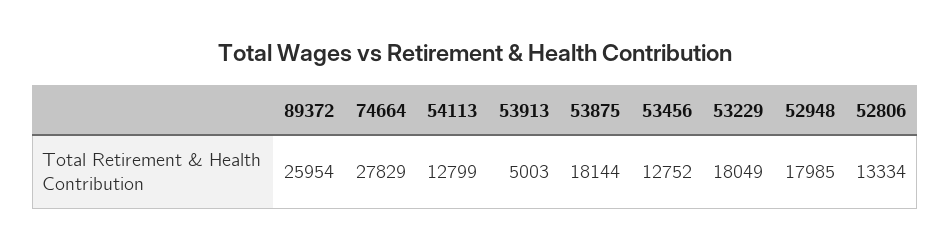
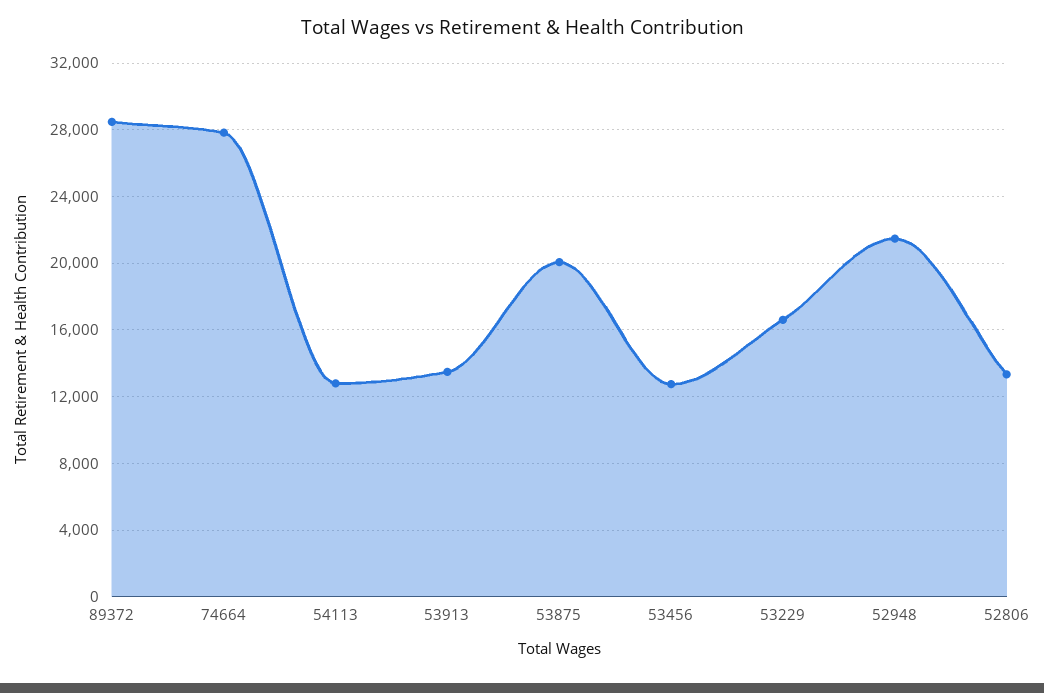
89372: 25954 -> 28500
53913: 5003 -> 13500
53875: 18144 -> 20000
53229: 18049 -> 16500
52948: 17985 -> 21500

